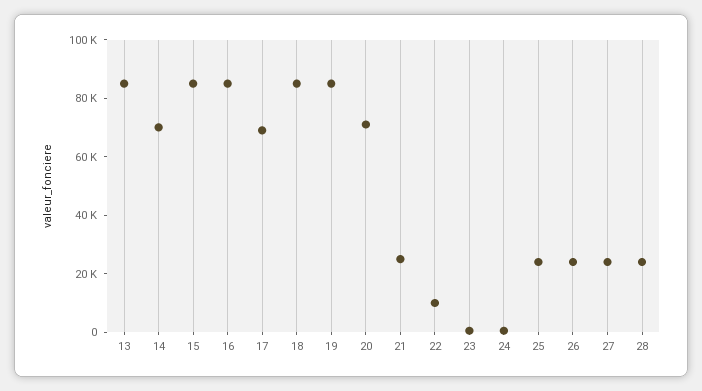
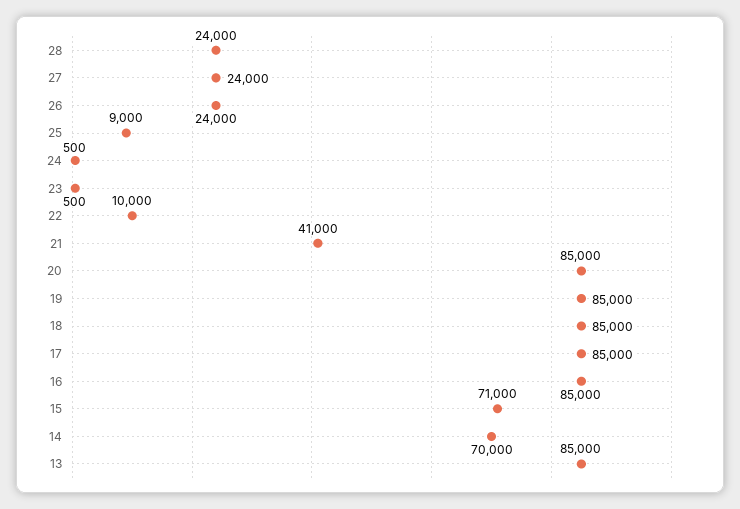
15: 85000 -> 71000
17: 70000 -> 85000
20: 70000 -> 85000
21: 25000 -> 41000
25: 25000 -> 9000

